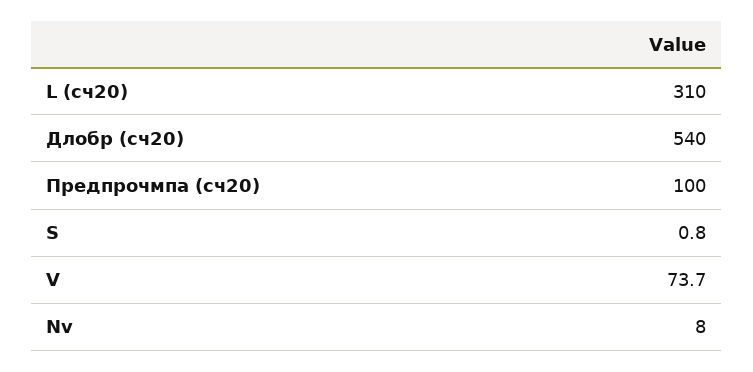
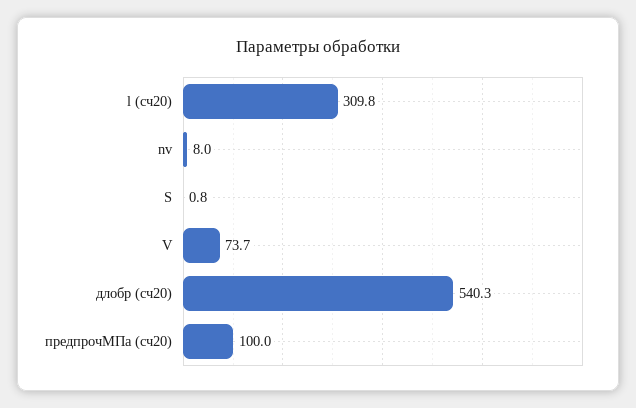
L (сч20): 310 -> 309.8
Длобр (сч20): 540 -> 540.3

